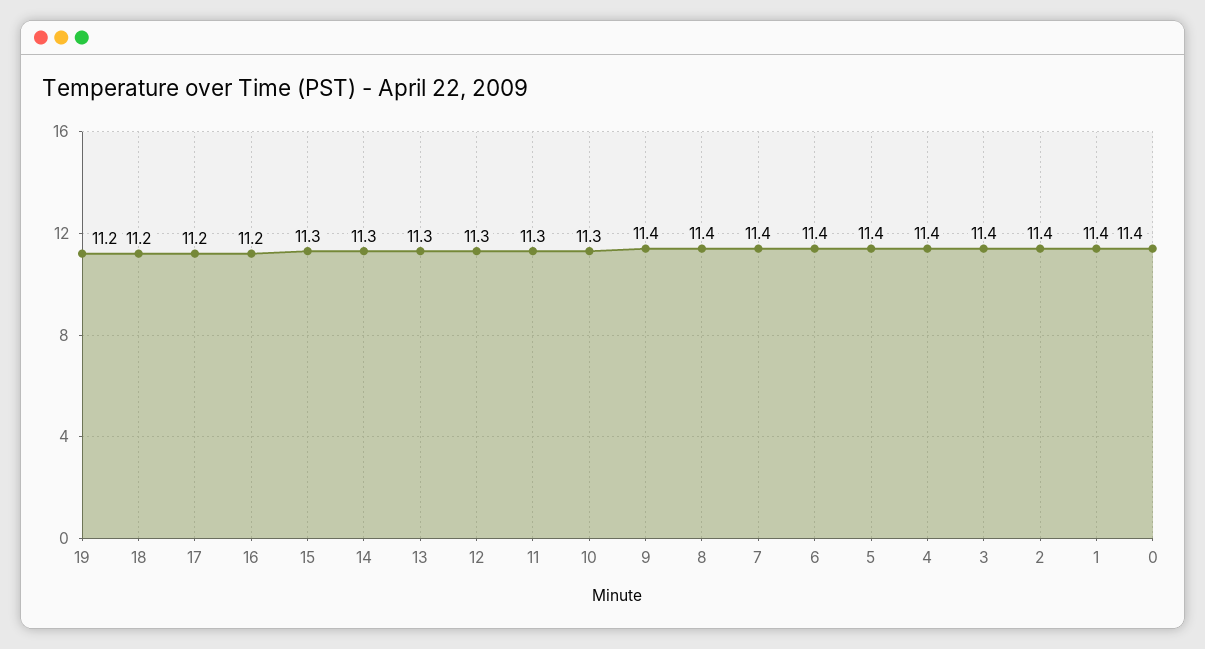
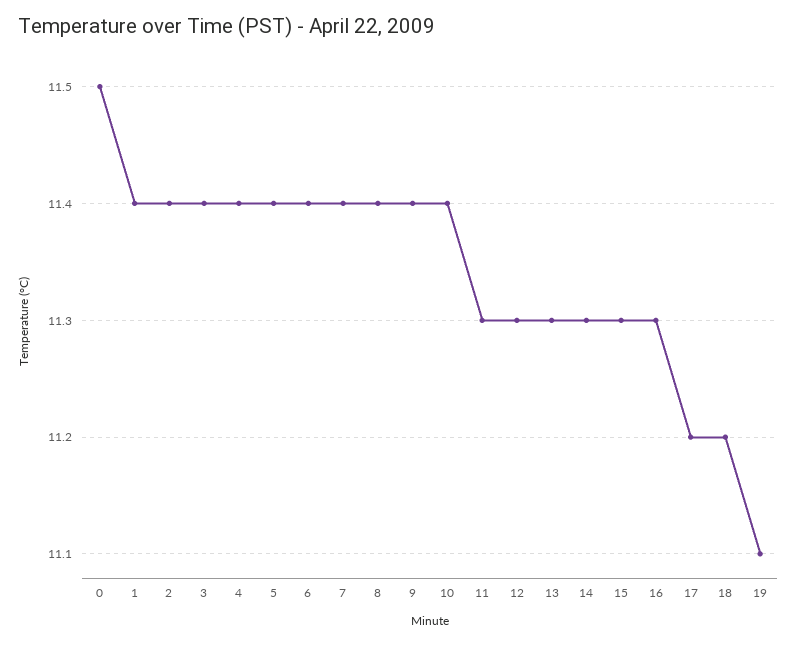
19: 11.2 -> 11.1
16: 11.2 -> 11.3
10: 11.3 -> 11.4
0: 11.4 -> 11.5

